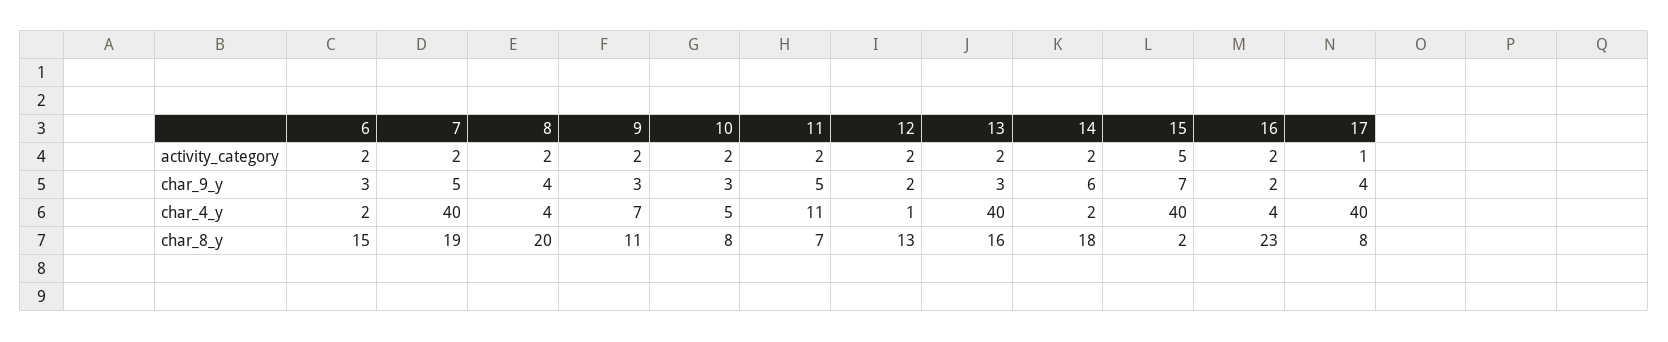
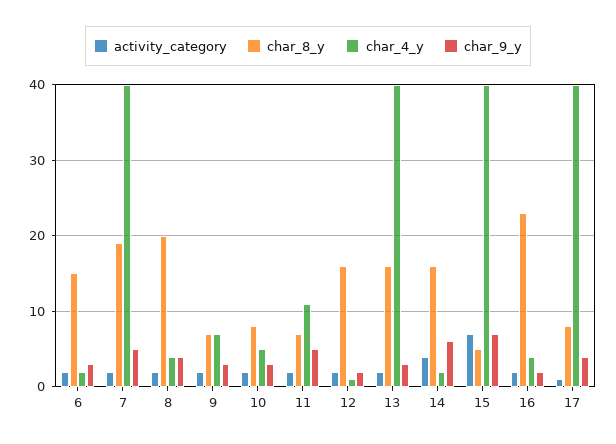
activity_category, 14: 2 -> 4
activity_category, 15: 5 -> 7
char_8_y, 9: 11 -> 7
char_8_y, 12: 13 -> 16
char_8_y, 14: 18 -> 16
char_8_y, 15: 2 -> 5

